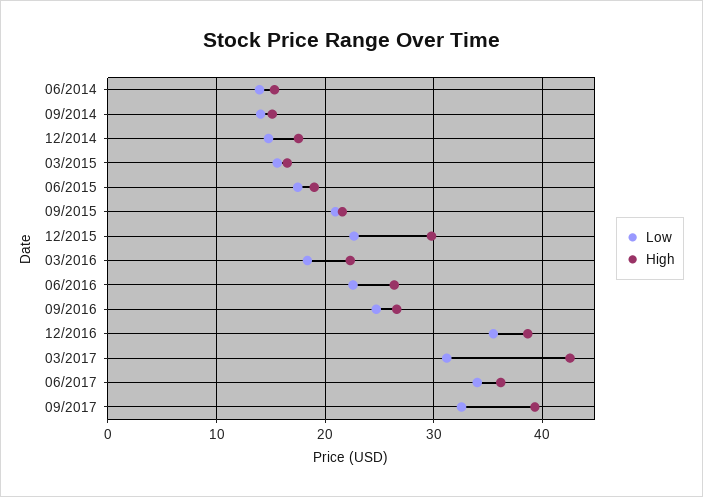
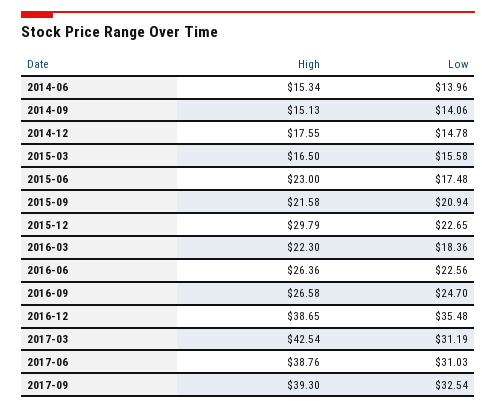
High, 06/2015: 19 -> 23
Low, 06/2017: 34 -> 31.03
High, 06/2017: 36 -> 38.76

